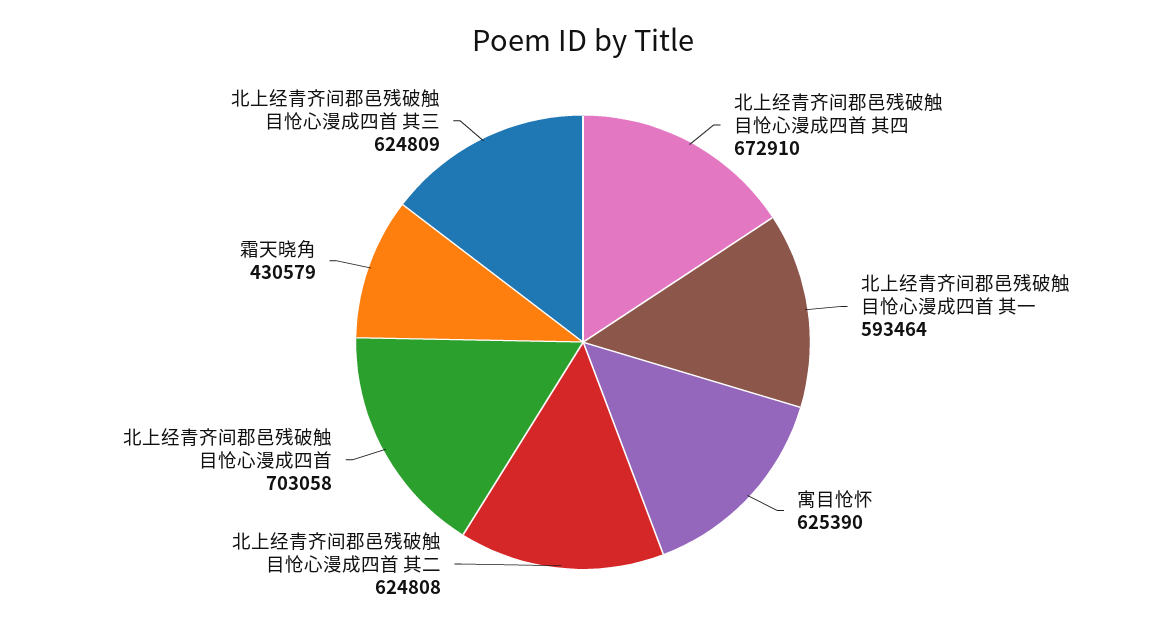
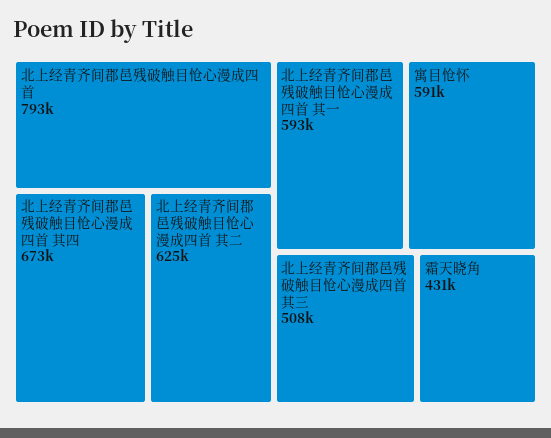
寓目怆怀: 625390 -> 591000
北上经青齐间郡邑残破触目怆心漫成四首: 703058 -> 793000
北上经青齐间郡邑残破触目怆心漫成四首 其三: 624809 -> 508000

